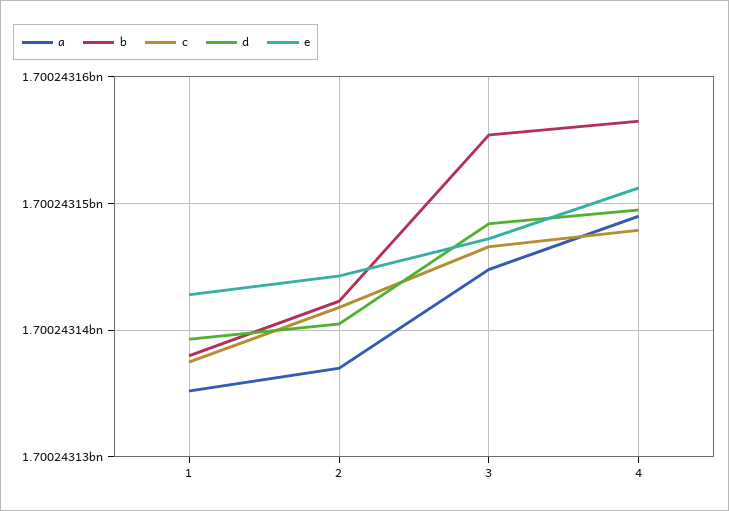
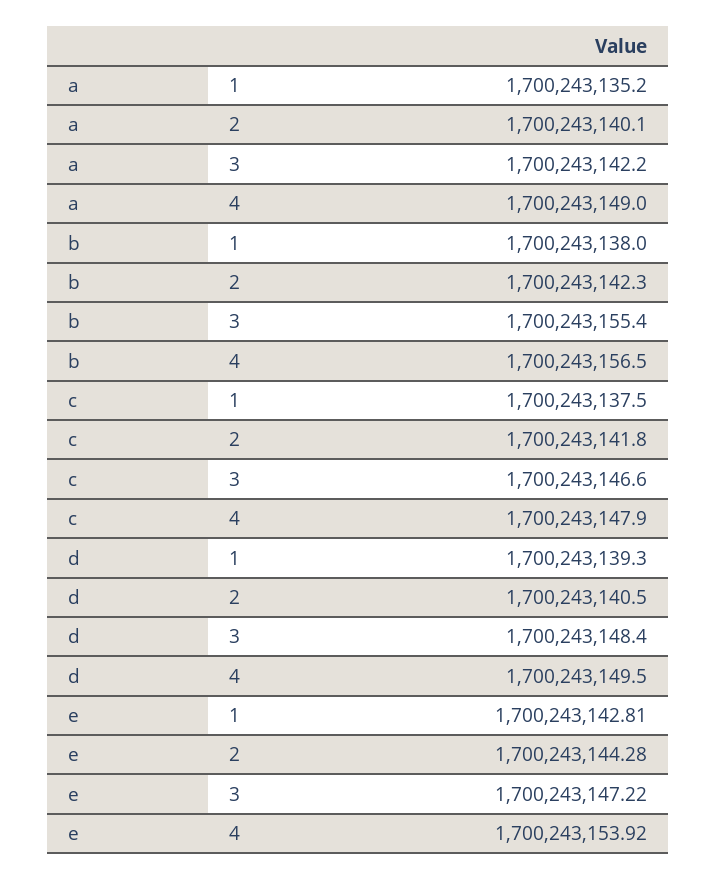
a, 2: 1700243137 -> 1700243140.1
a, 3: 1700243145 -> 1700243142.2
e, 4: 1700243151 -> 1700243153.92

